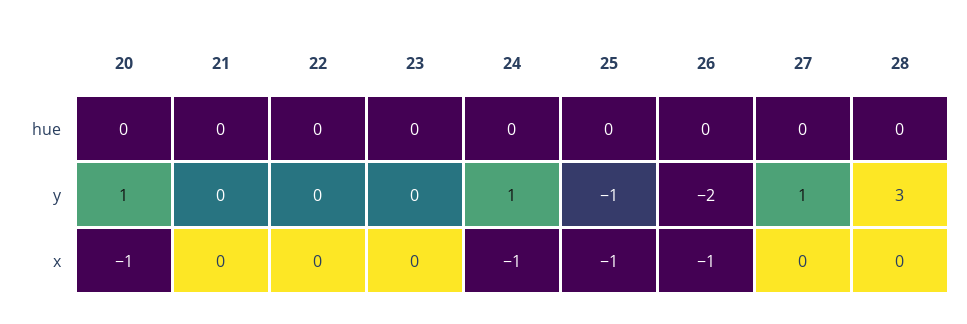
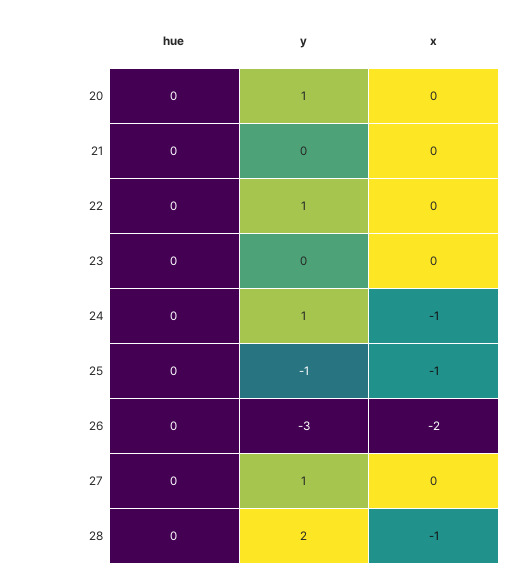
22, y: 0 -> 1
26, y: -2 -> -3
28, y: 3 -> 2
20, x: -1 -> 0
26, x: -1 -> -2
28, x: 0 -> -1

